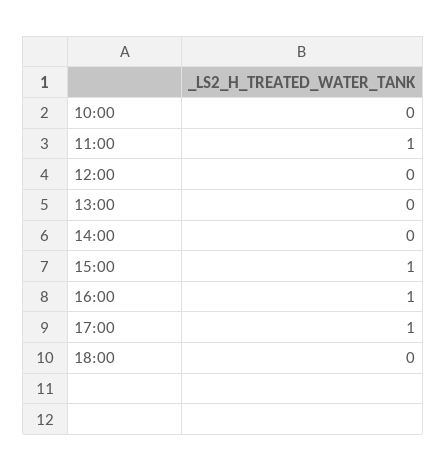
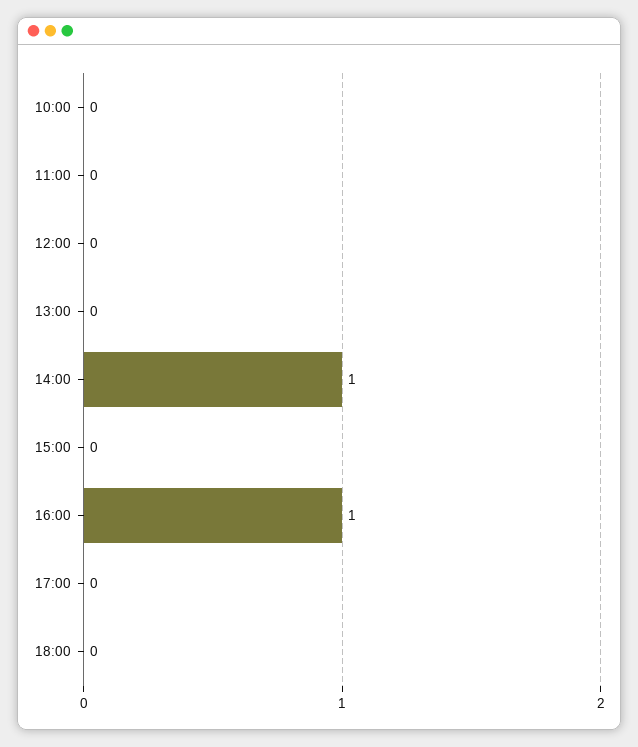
11:00: 1 -> 0
14:00: 0 -> 1
15:00: 1 -> 0
17:00: 1 -> 0

